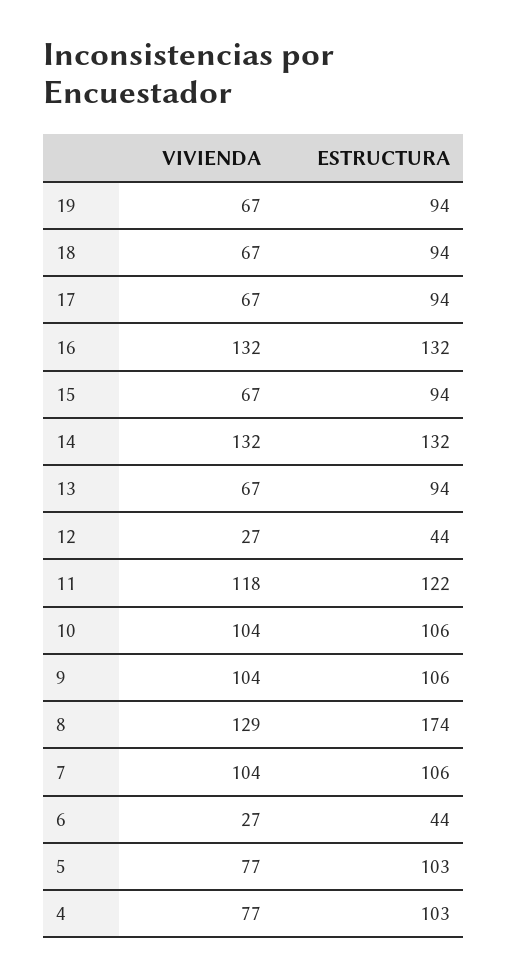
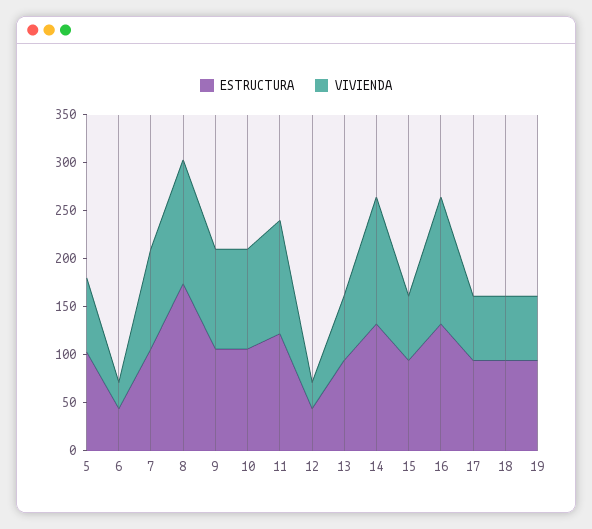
VIVIENDA, 4: 77 -> none
ESTRUCTURA, 4: 103 -> none

